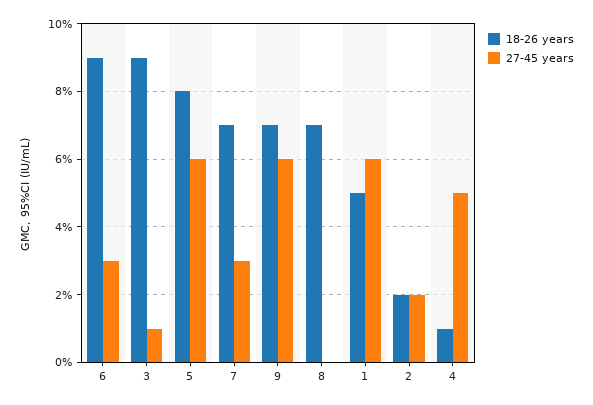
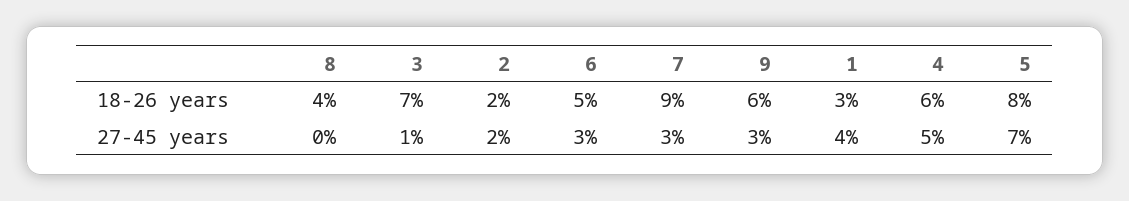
18-26 years, 6: 9 -> 5
18-26 years, 3: 9 -> 7
27-45 years, 5: 6 -> 7
18-26 years, 7: 7 -> 9
18-26 years, 9: 7 -> 6
27-45 years, 9: 6 -> 3
18-26 years, 8: 7 -> 4
18-26 years, 1: 5 -> 3
27-45 years, 1: 6 -> 4
18-26 years, 4: 1 -> 6

